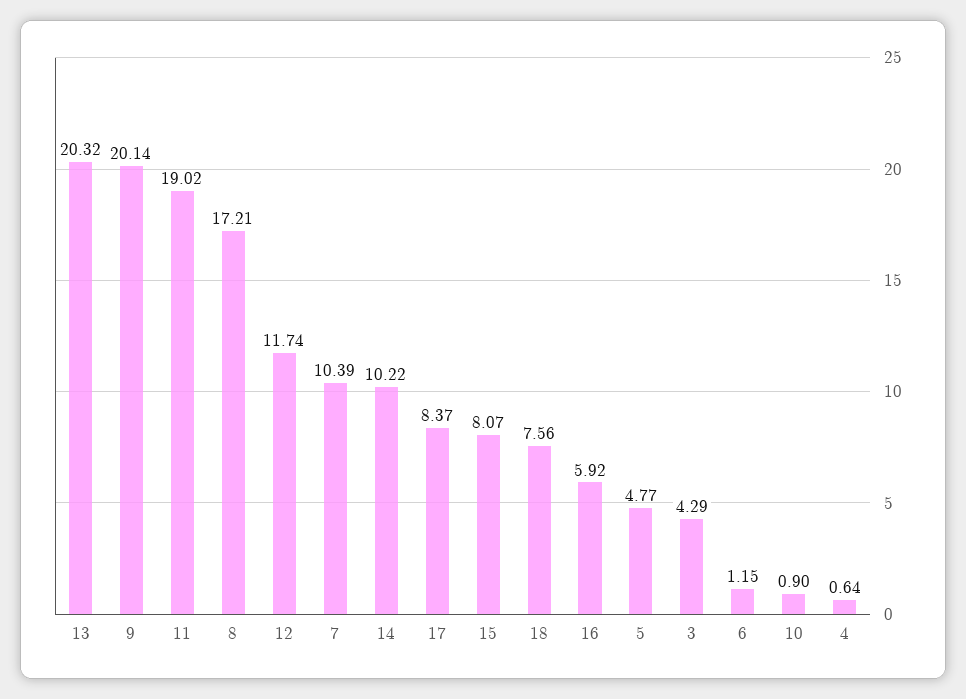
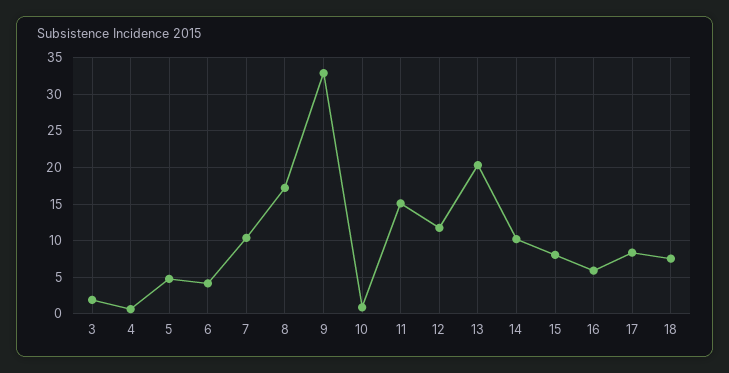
9: 20.14 -> 33
11: 19.02 -> 15
3: 4.29 -> 2
6: 1.15 -> 4

